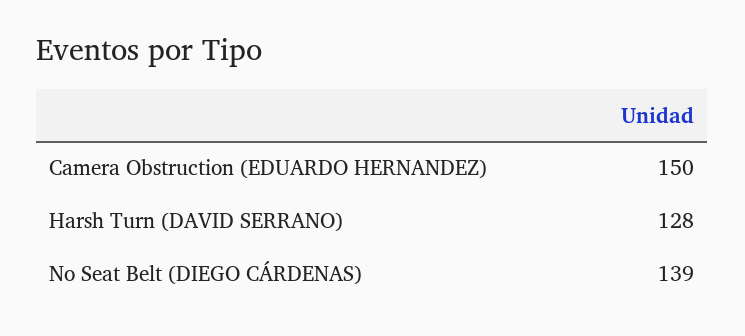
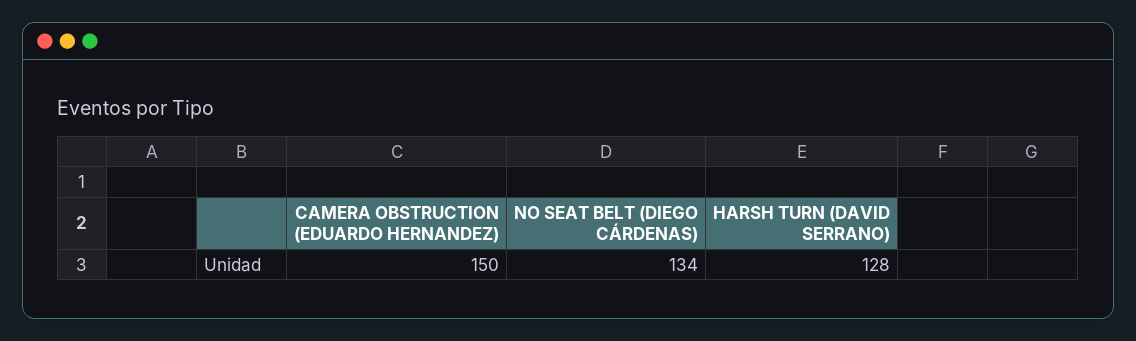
No Seat Belt (DIEGO CÁRDENAS): 139 -> 134

